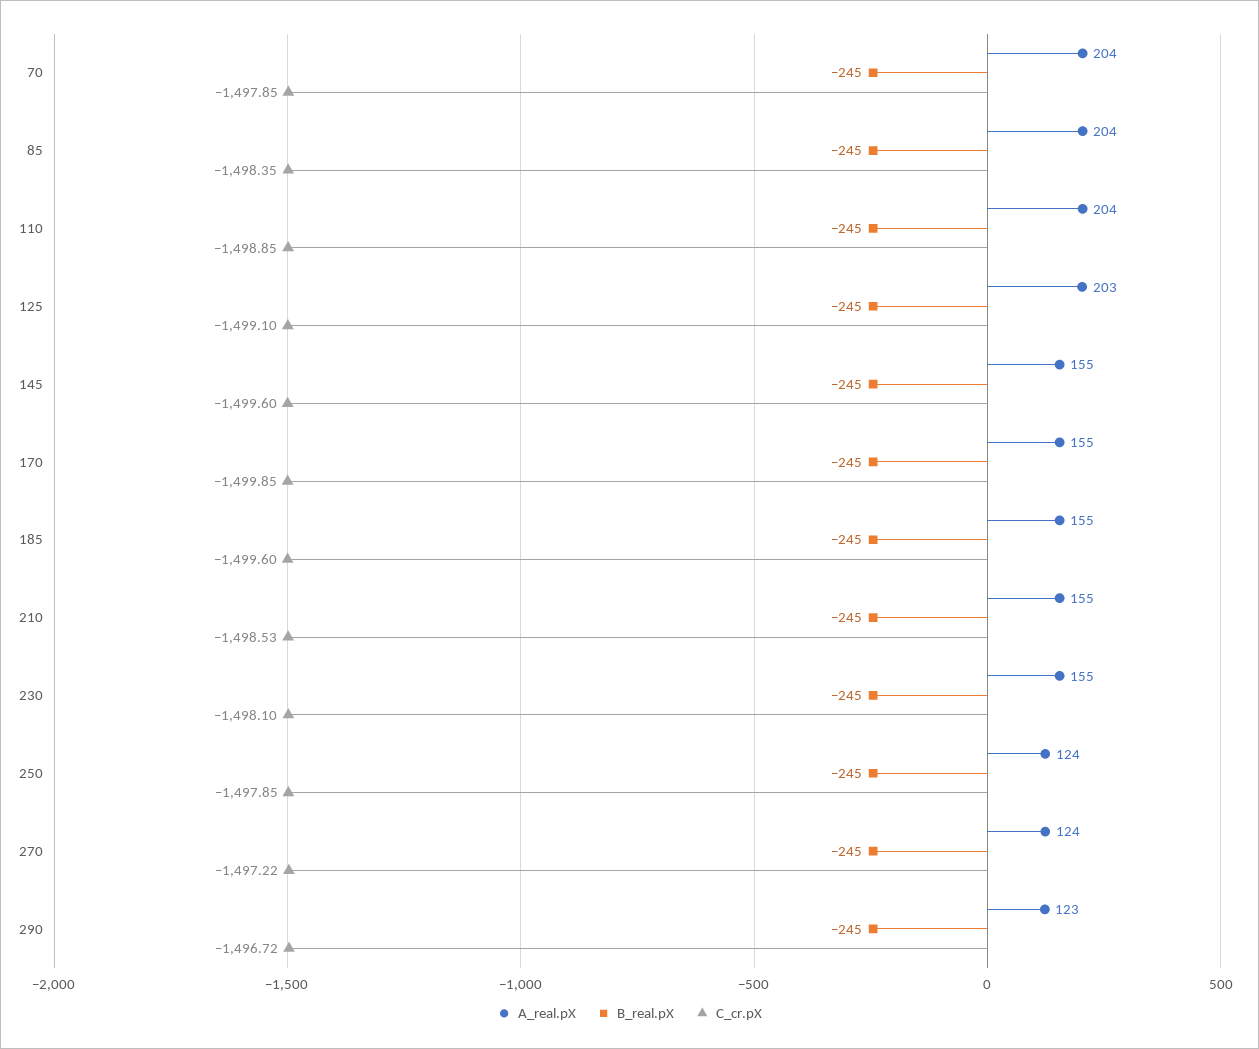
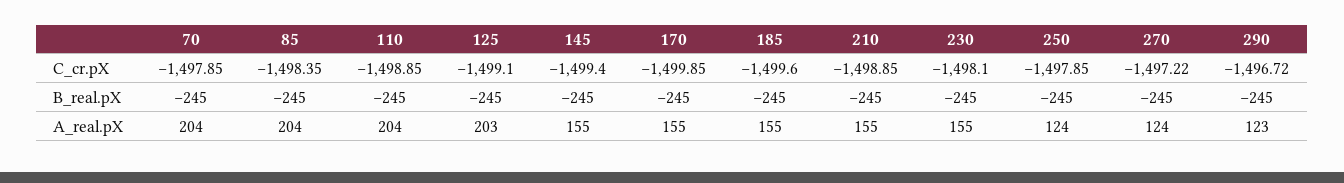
C_cr.pX, 145: -1499.6 -> -1499.4
C_cr.pX, 210: -1498.53 -> -1498.85

